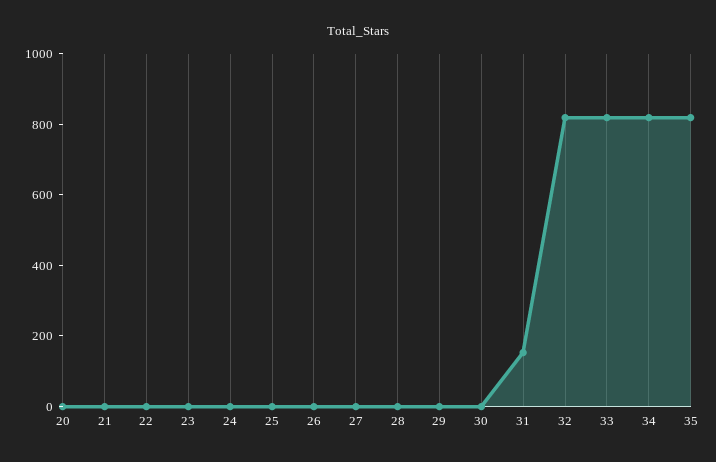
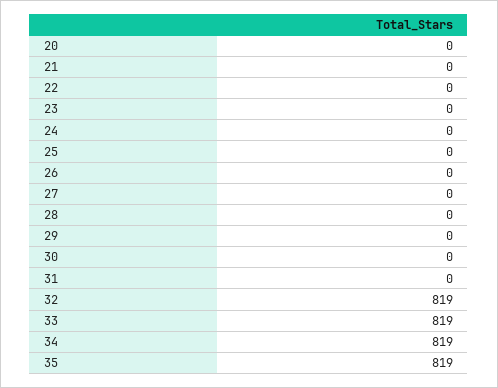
31: 150 -> 0

